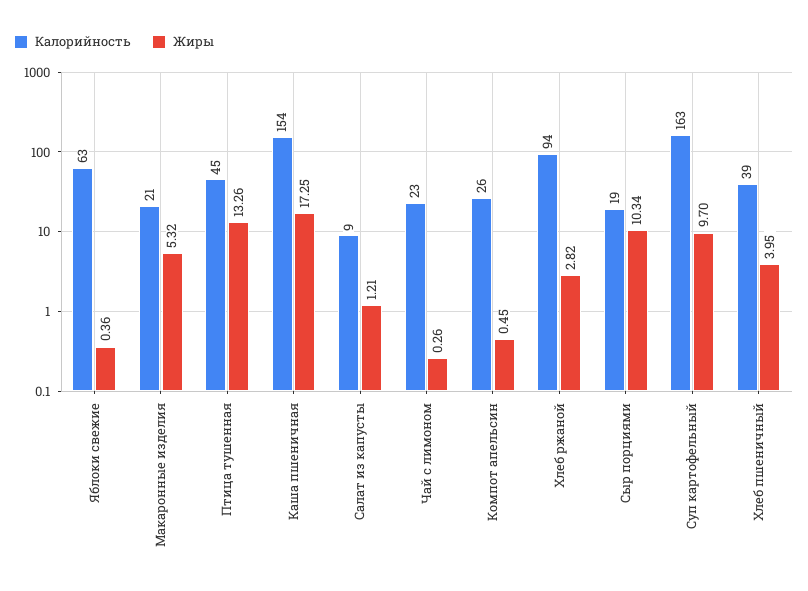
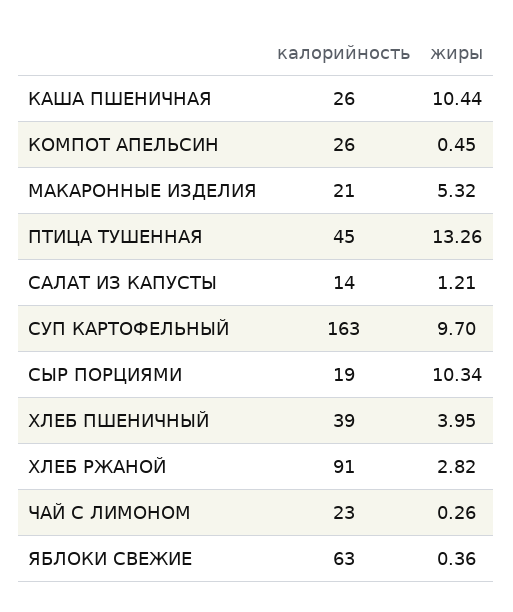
Калорийность, Каша пшеничная: 154 -> 26
Жиры, Каша пшеничная: 17.25 -> 10.44
Калорийность, Салат из капусты: 9 -> 14
Калорийность, Хлеб ржаной: 94 -> 91

